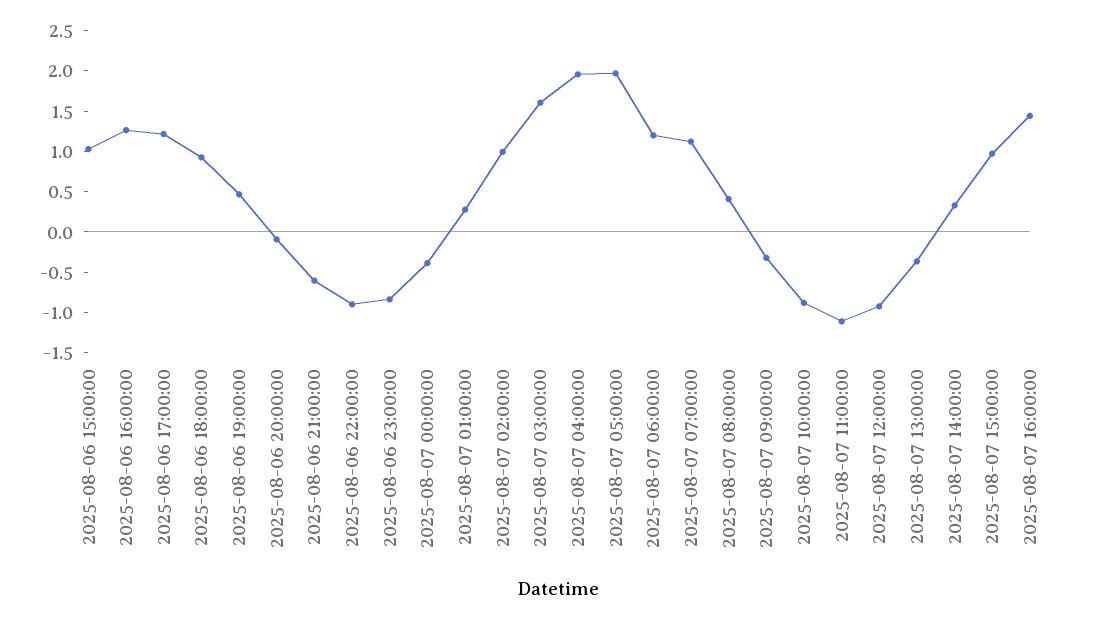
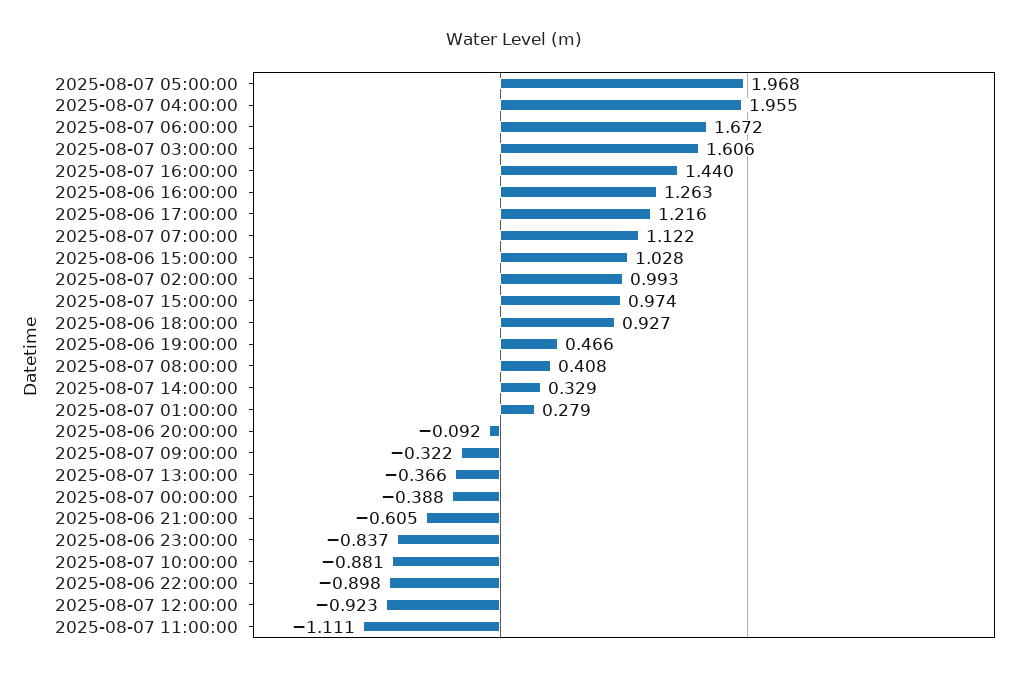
2025-08-07 06:00:00: 1.2 -> 1.672

